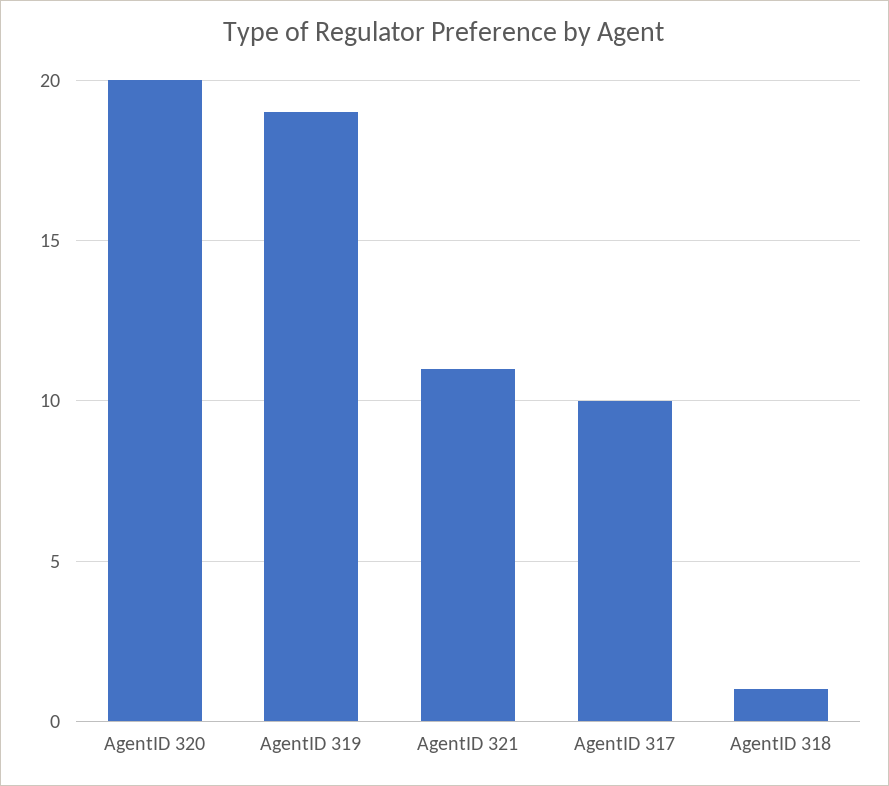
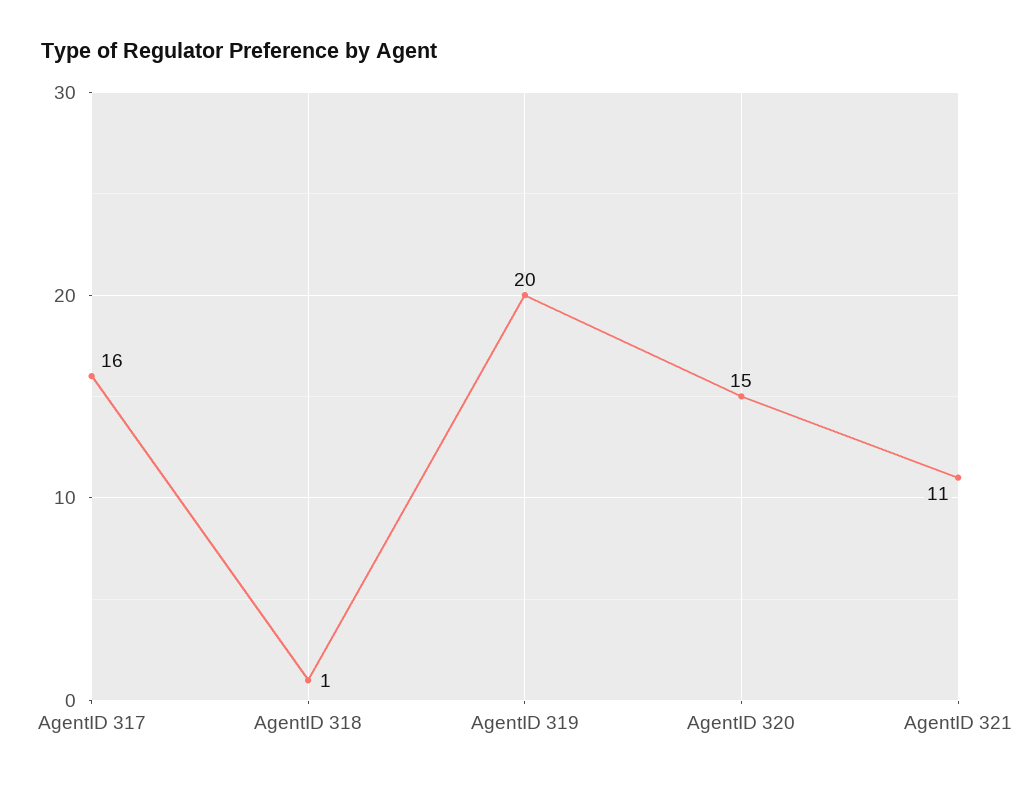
AgentID 320: 20 -> 15
AgentID 319: 19 -> 20
AgentID 317: 10 -> 16

